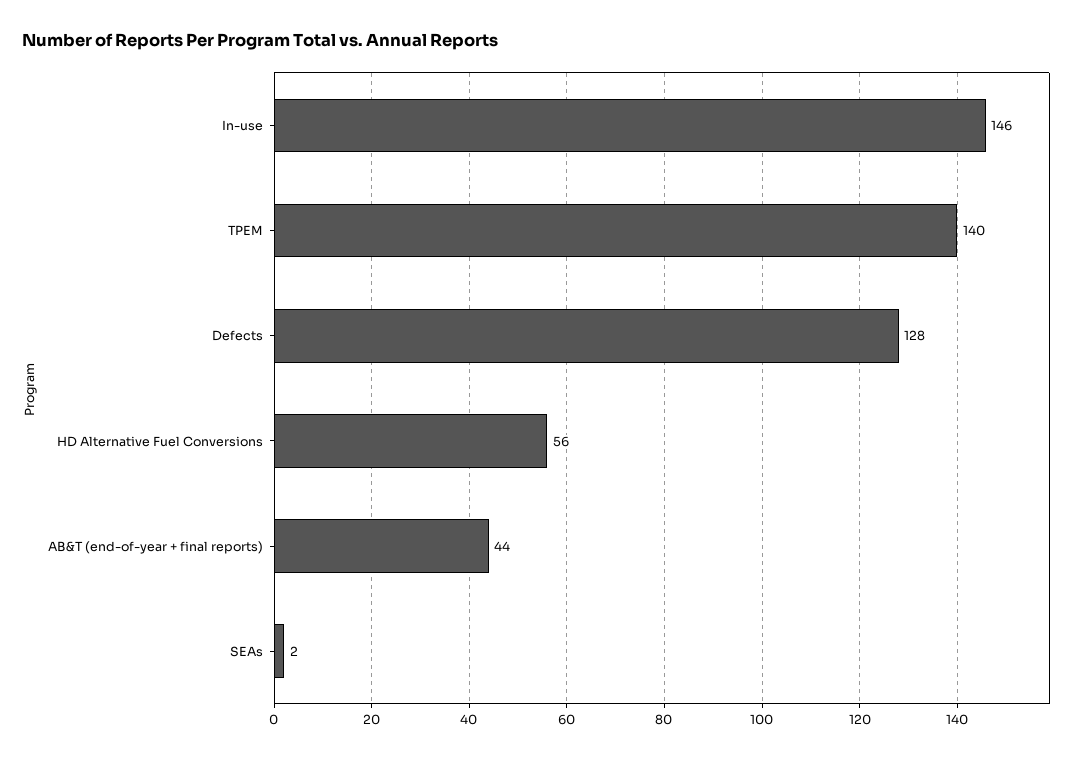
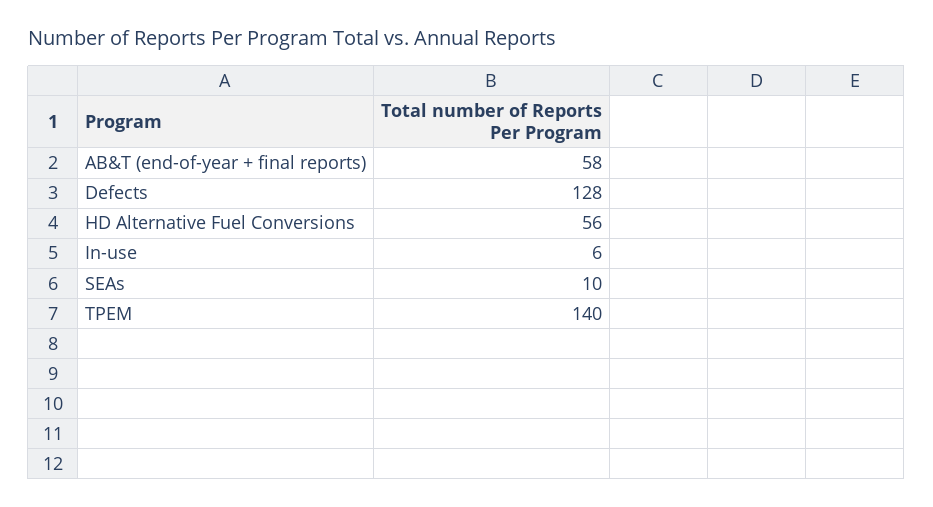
In-use: 146 -> 6
AB&T (end-of-year + final reports): 44 -> 58
SEAs: 2 -> 10

